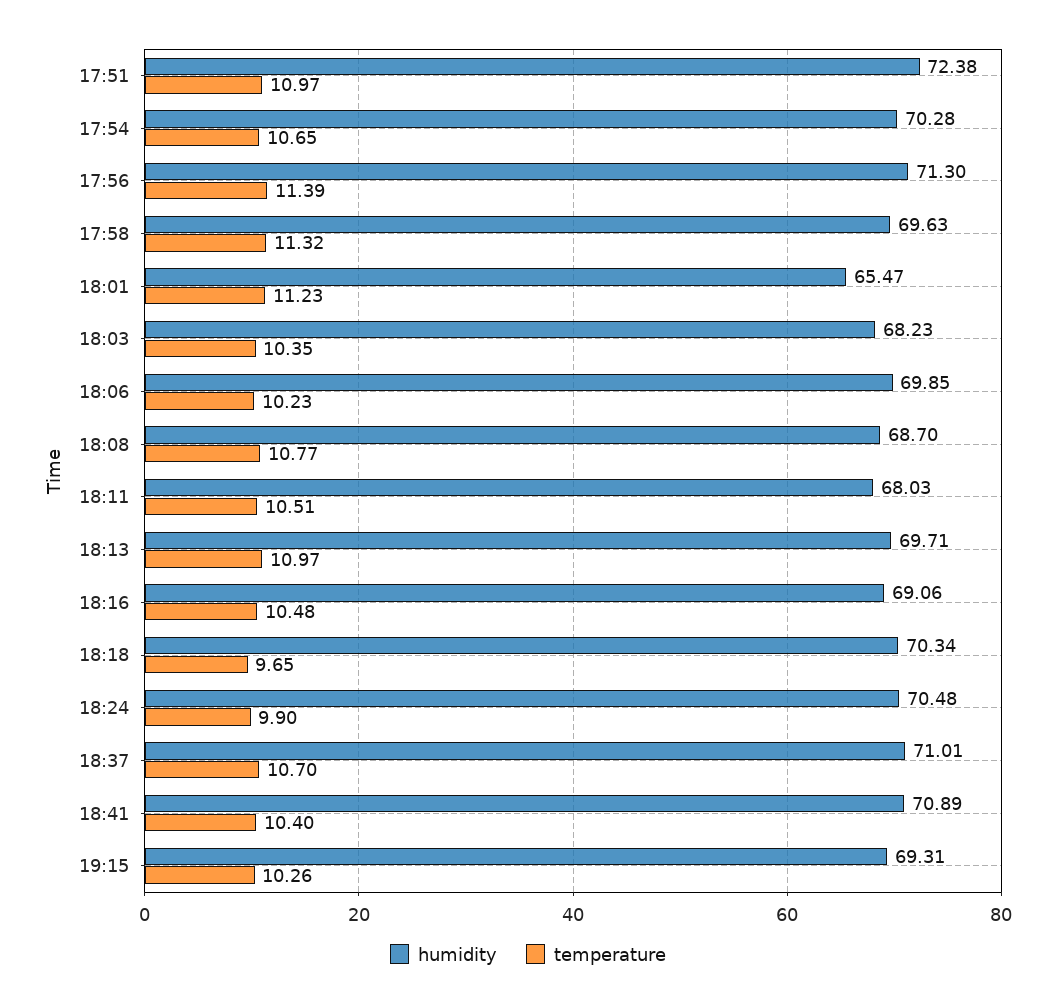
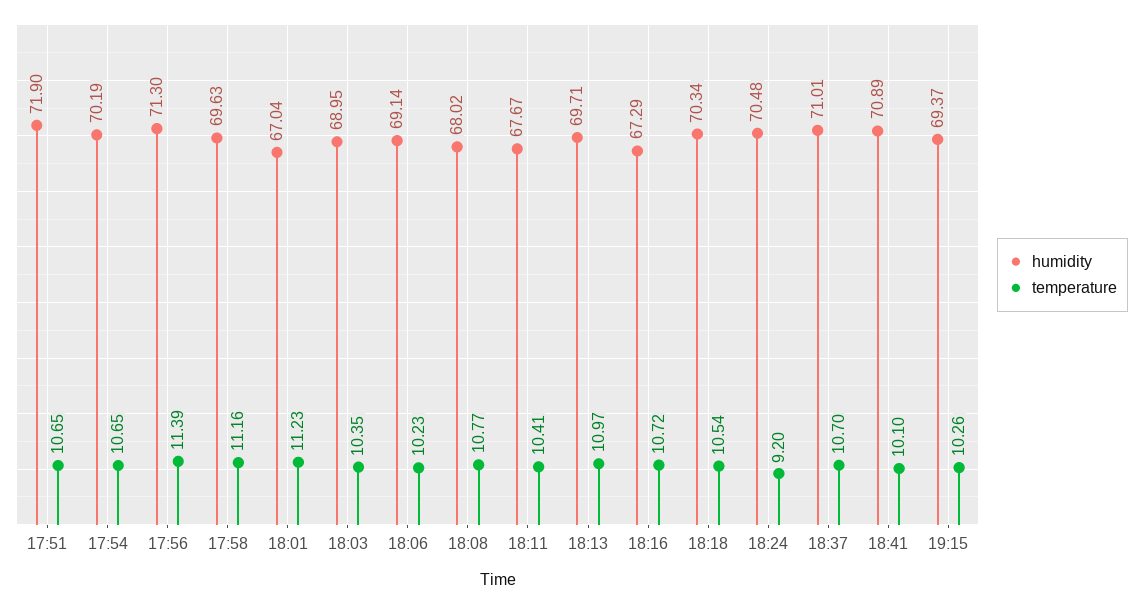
humidity, 17:51: 72.38 -> 71.9
temperature, 17:51: 10.97 -> 10.65
humidity, 17:54: 70.28 -> 70.19
temperature, 17:58: 11.32 -> 11.16
humidity, 18:01: 65.47 -> 67.04
humidity, 18:03: 68.23 -> 68.95
humidity, 18:06: 69.85 -> 69.14
humidity, 18:08: 68.7 -> 68.02
humidity, 18:11: 68.03 -> 67.67
temperature, 18:11: 10.51 -> 10.41
humidity, 18:16: 69.06 -> 67.29
temperature, 18:16: 10.48 -> 10.72
temperature, 18:18: 9.65 -> 10.54
temperature, 18:24: 9.9 -> 9.2
temperature, 18:41: 10.4 -> 10.1
humidity, 19:15: 69.31 -> 69.37

